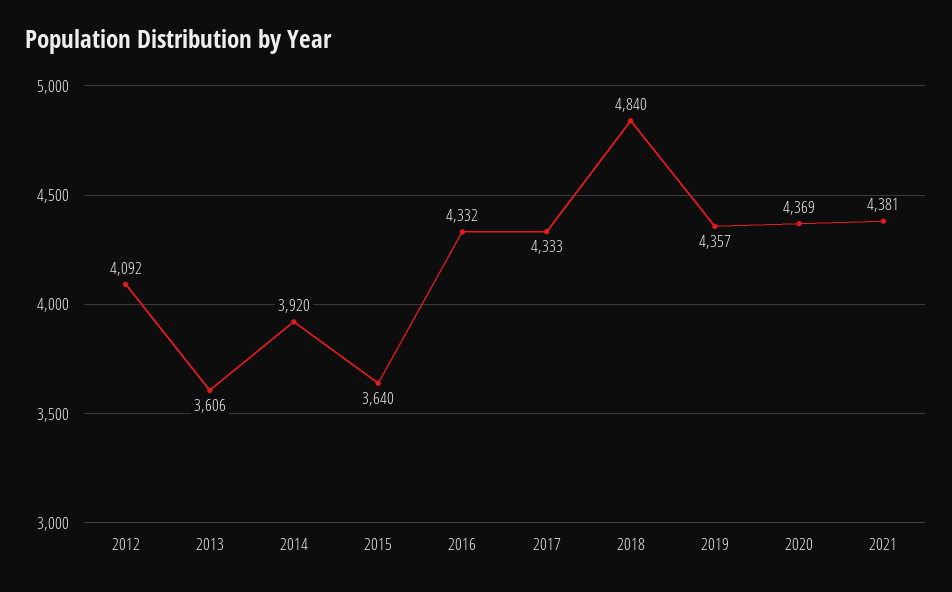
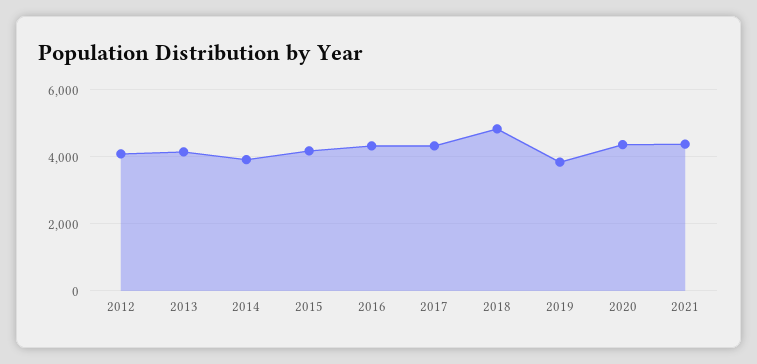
2013: 3606 -> 4200
2015: 3640 -> 4200
2019: 4357 -> 3800

